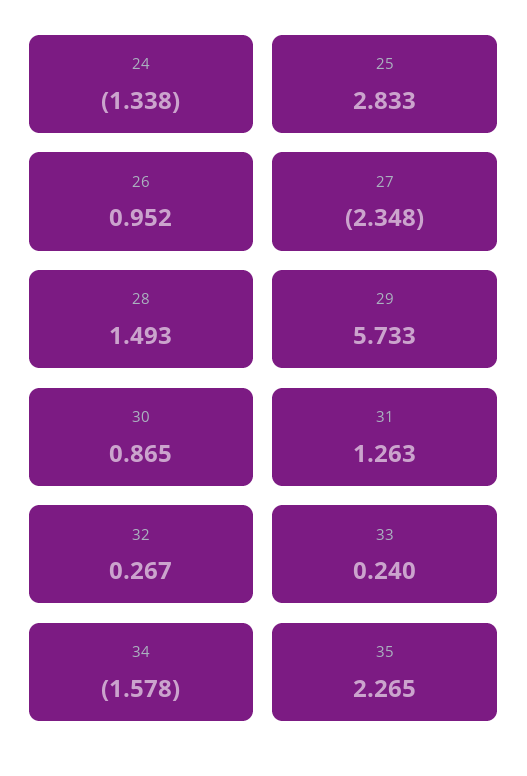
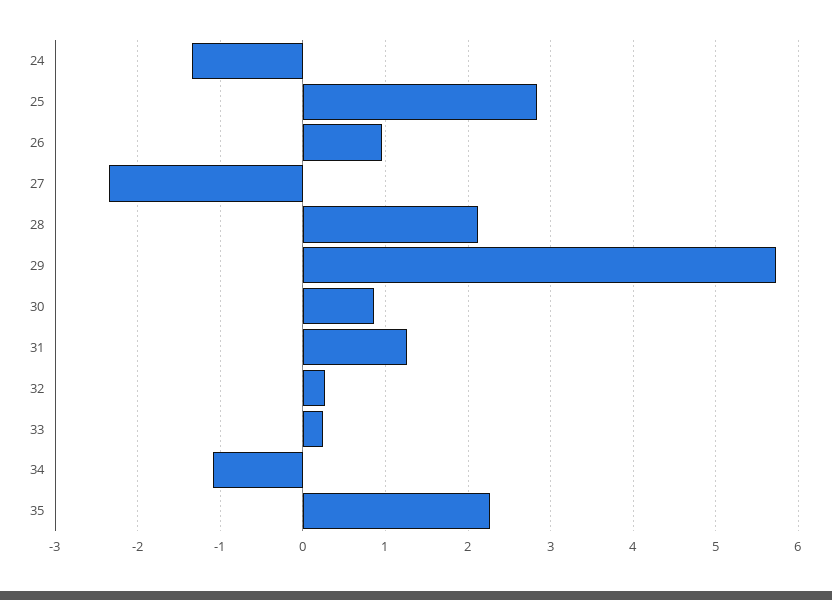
28: 1.493 -> 2.1
34: -1.578 -> -1.1

